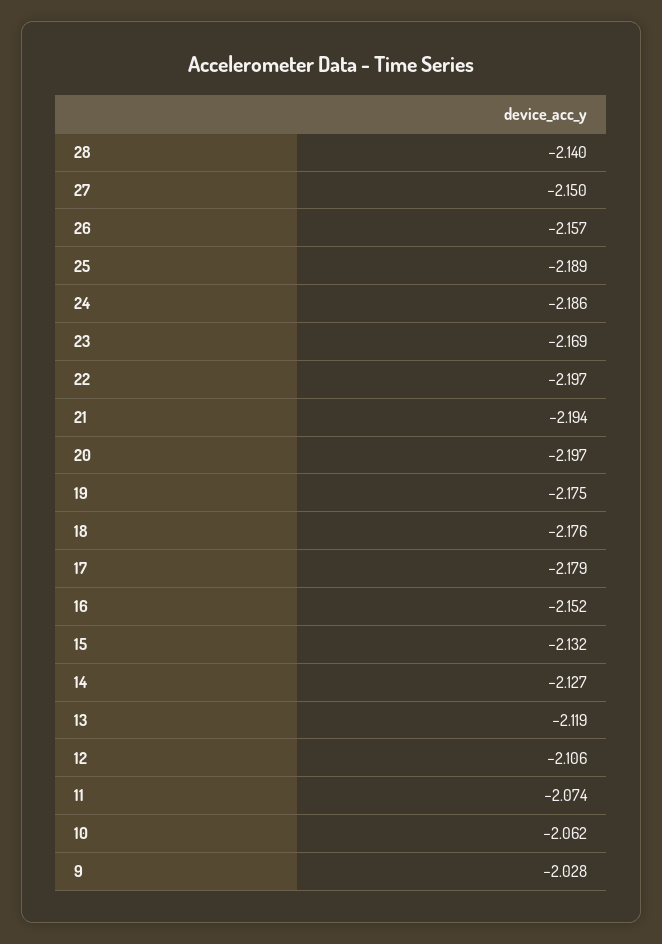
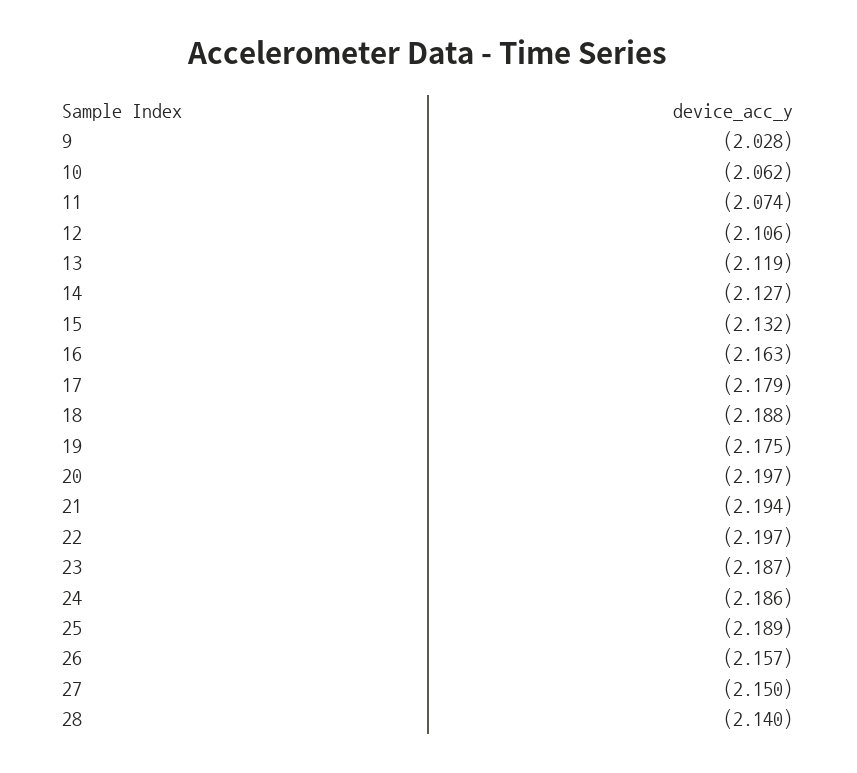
23: -2.169 -> -2.187
18: -2.176 -> -2.188
16: -2.152 -> -2.163

